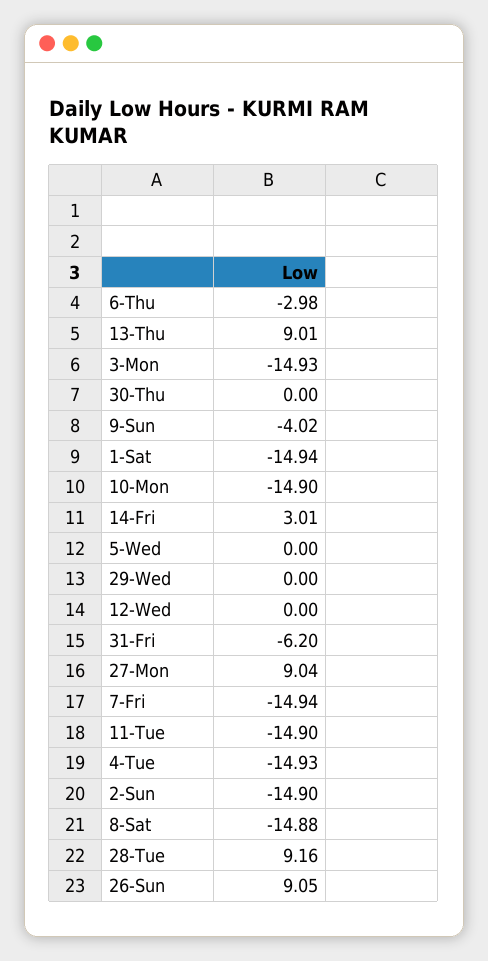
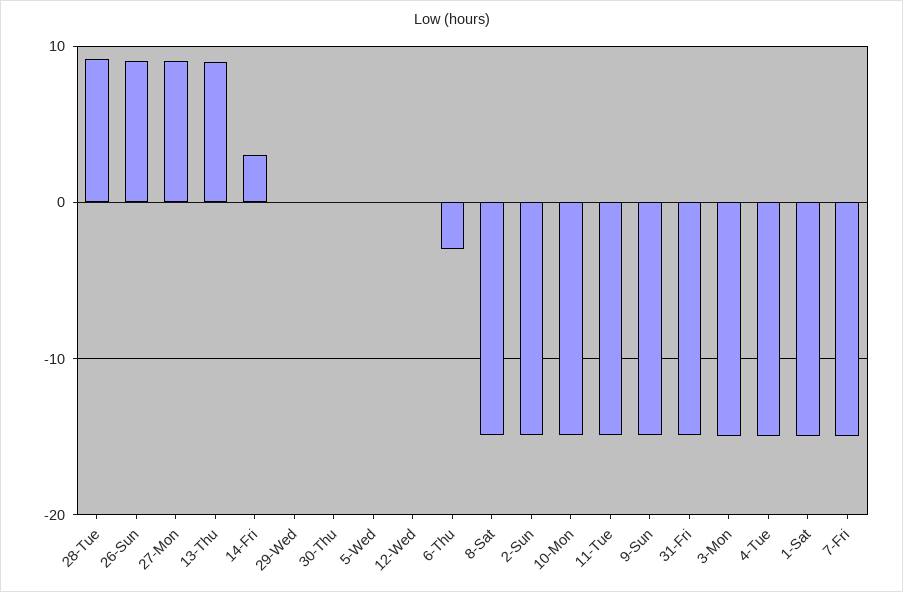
9-Sun: -4.02 -> -15
31-Fri: -6.2 -> -15

